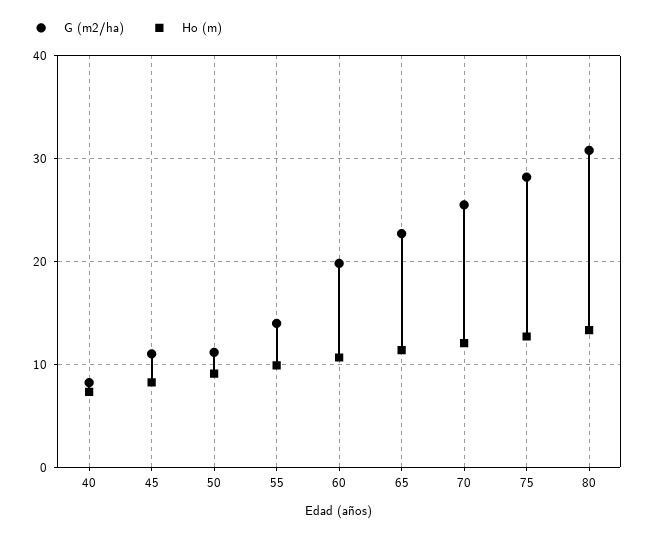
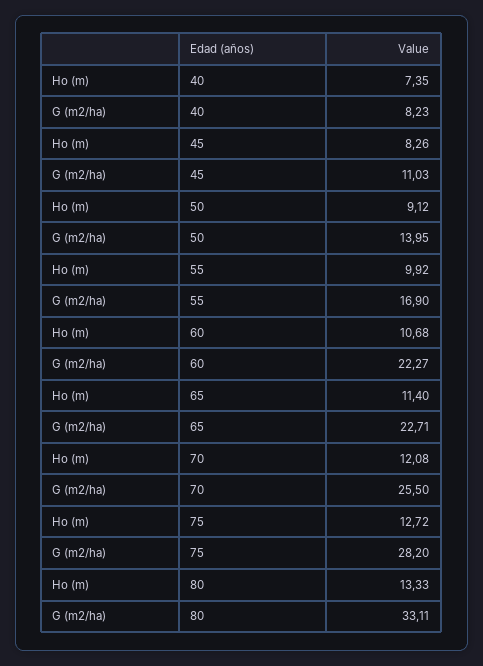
G (m2/ha), 50: 11 -> 13.95
G (m2/ha), 55: 14 -> 16.9
G (m2/ha), 60: 20 -> 22.27
G (m2/ha), 80: 31 -> 33.11

